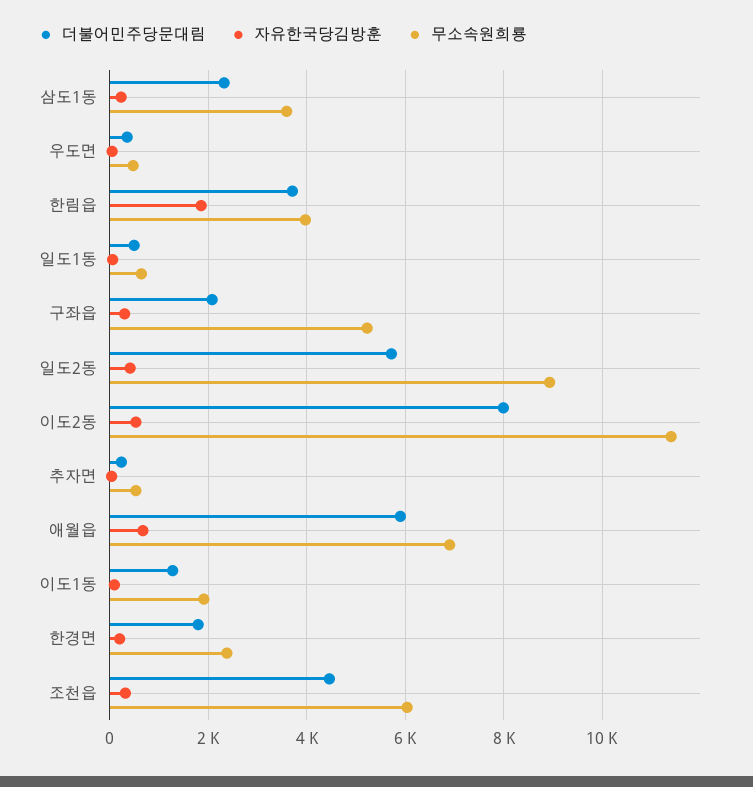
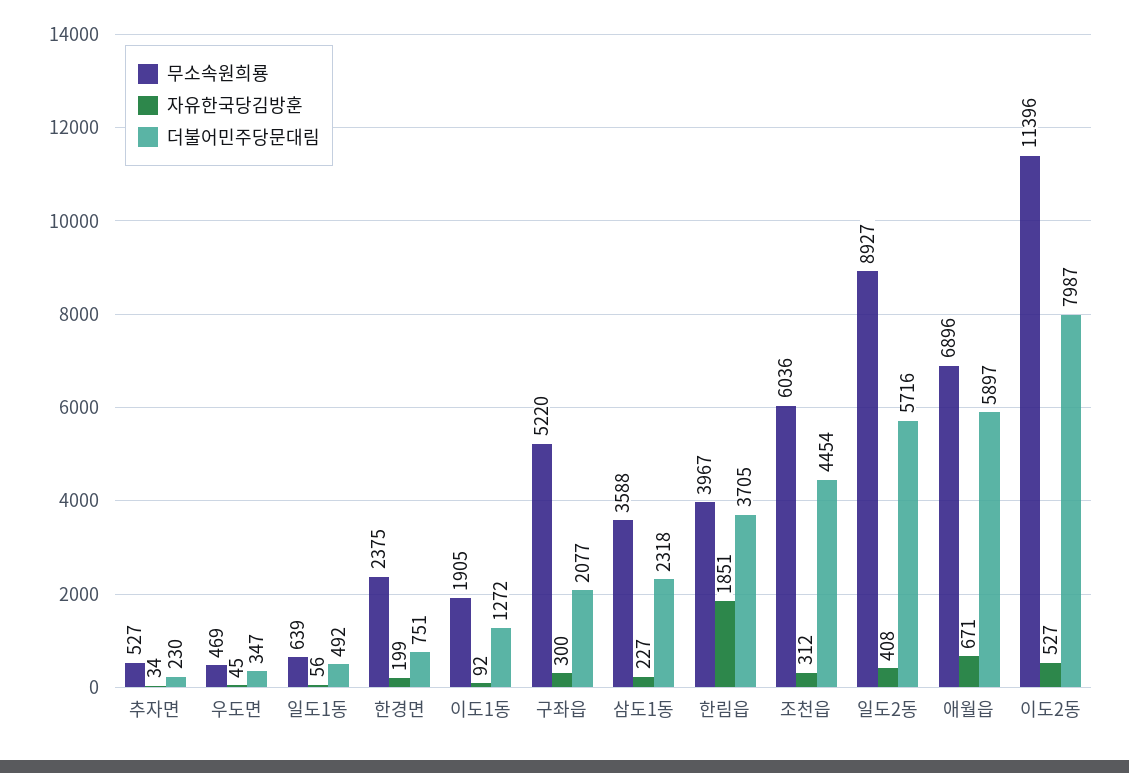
더불어민주당문대림, 한경면: 1800 -> 751

